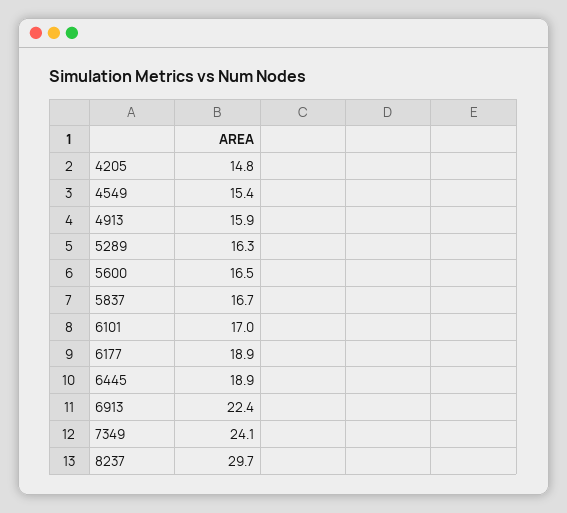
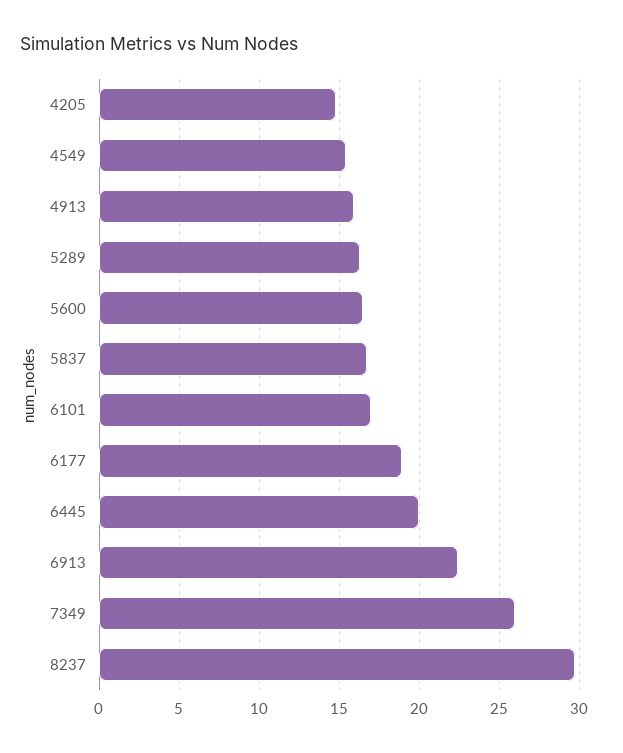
6445: 18.9 -> 20
7349: 24.1 -> 26

